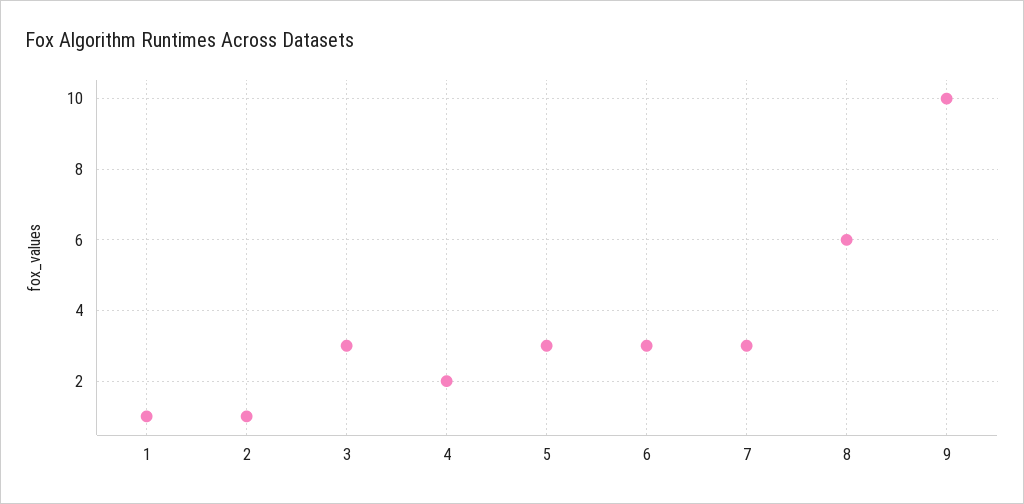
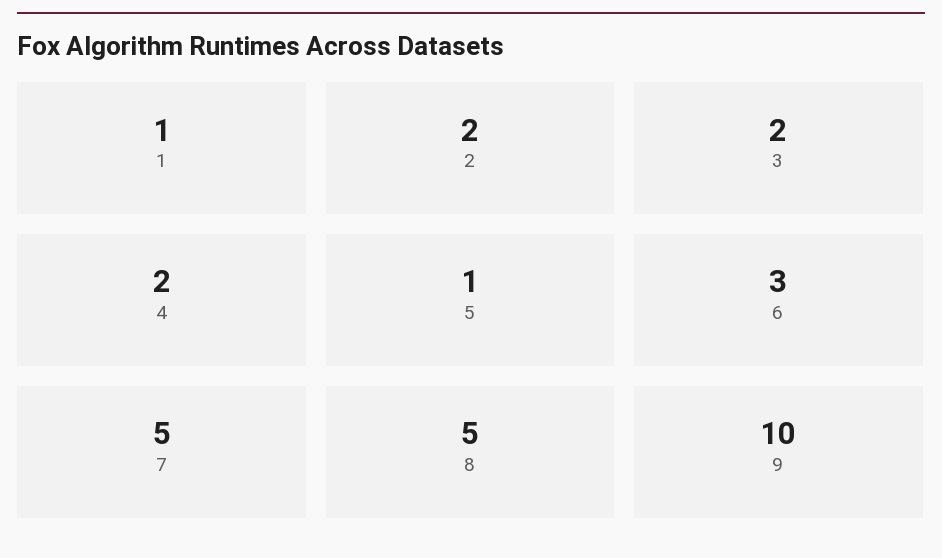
2: 1 -> 2
3: 3 -> 2
5: 3 -> 1
7: 3 -> 5
8: 6 -> 5

